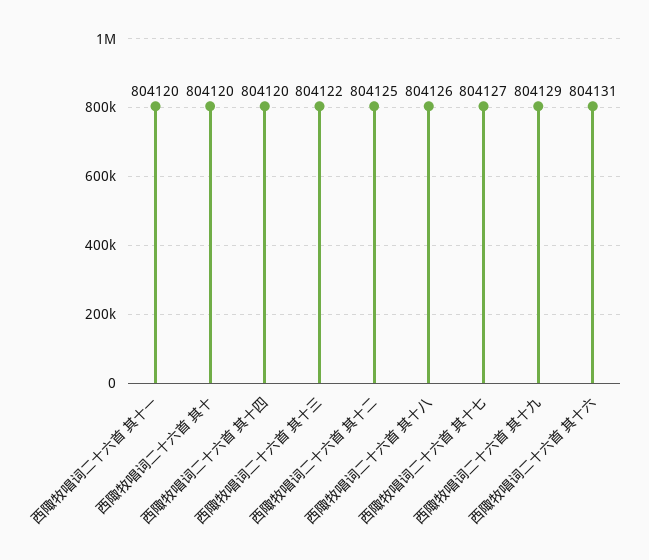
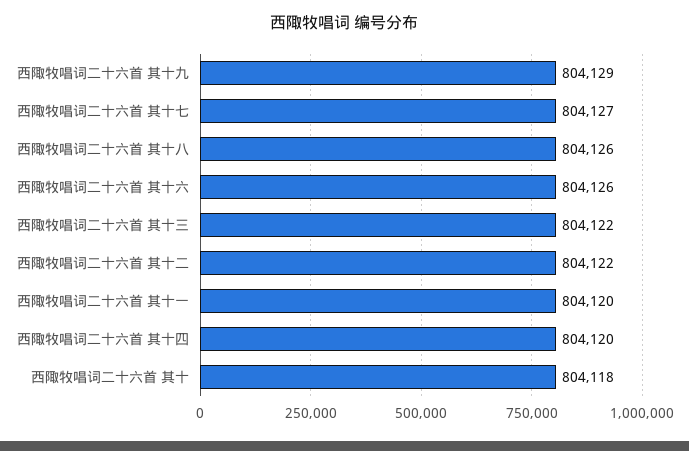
西陬牧唱词二十六首 其十: 804120 -> 804118
西陬牧唱词二十六首 其十二: 804125 -> 804122
西陬牧唱词二十六首 其十六: 804131 -> 804126

